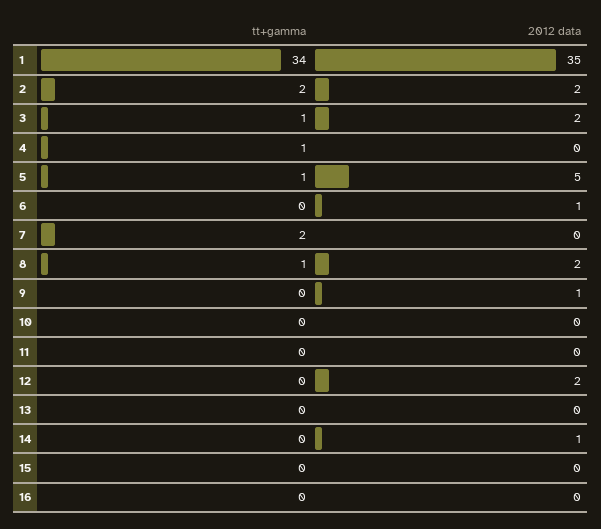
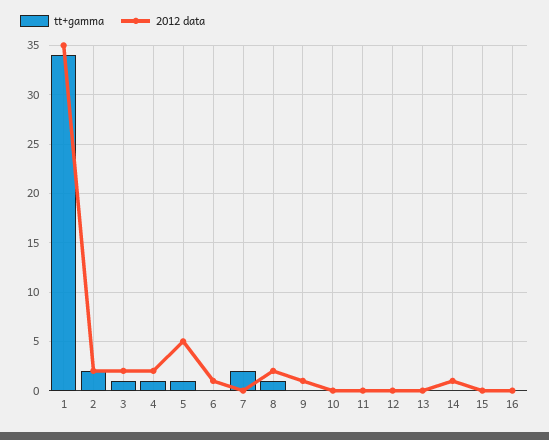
2012 data, 4: 0 -> 2
2012 data, 12: 2 -> 0

